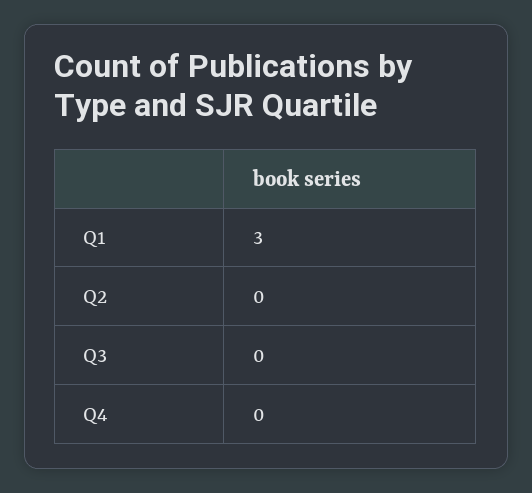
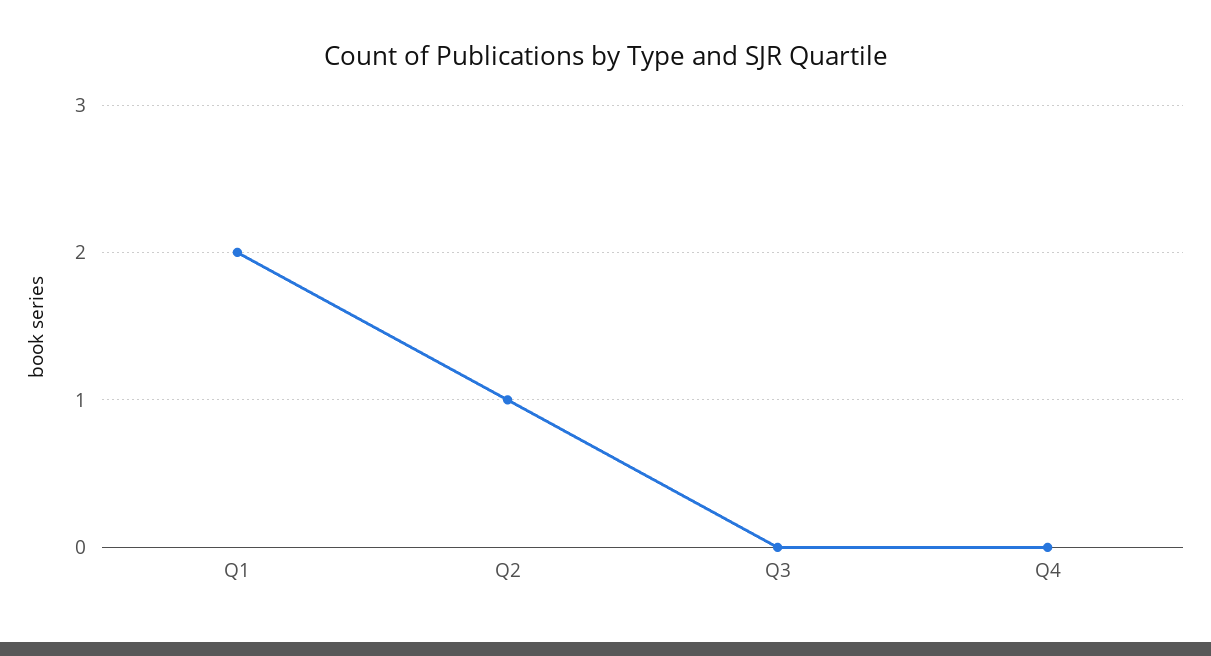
Q1: 3 -> 2
Q2: 0 -> 1

